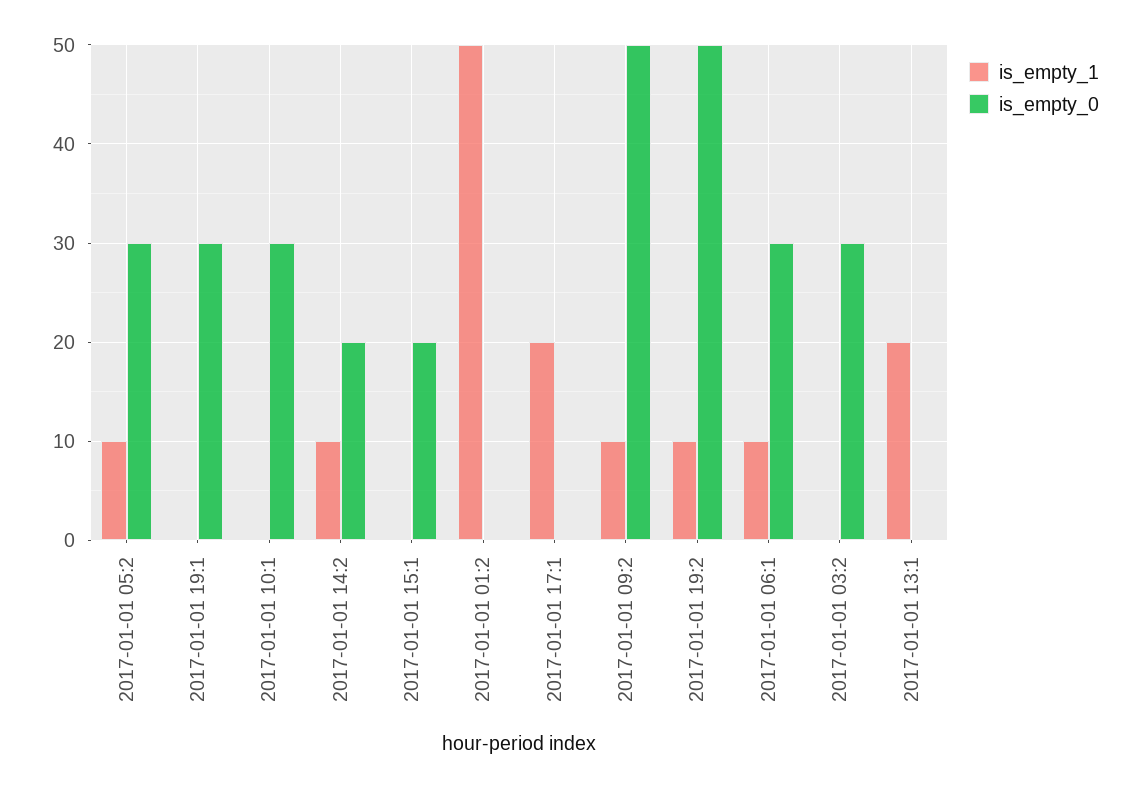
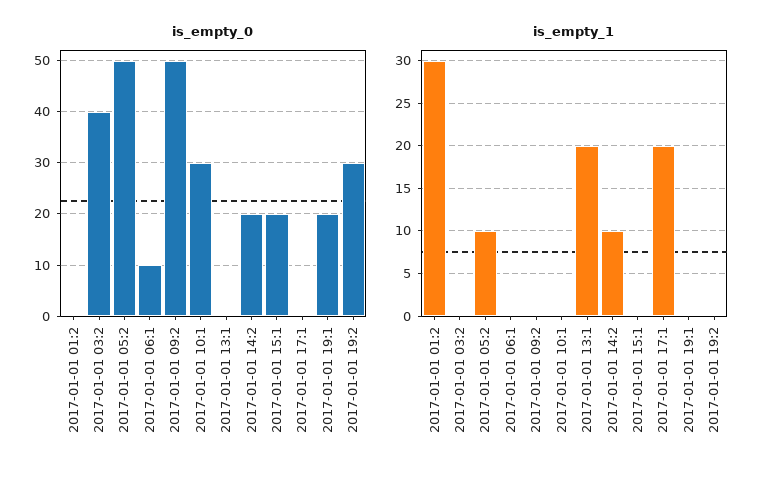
is_empty_0, 2017-01-01 05:2: 30 -> 50
is_empty_0, 2017-01-01 19:1: 30 -> 20
is_empty_1, 2017-01-01 01:2: 50 -> 30
is_empty_1, 2017-01-01 09:2: 10 -> 0
is_empty_1, 2017-01-01 19:2: 10 -> 0
is_empty_0, 2017-01-01 19:2: 50 -> 30
is_empty_1, 2017-01-01 06:1: 10 -> 0
is_empty_0, 2017-01-01 06:1: 30 -> 10
is_empty_0, 2017-01-01 03:2: 30 -> 40

